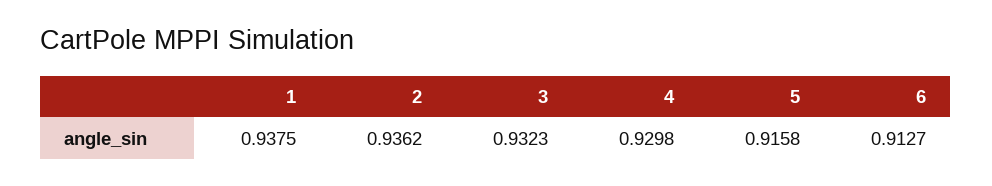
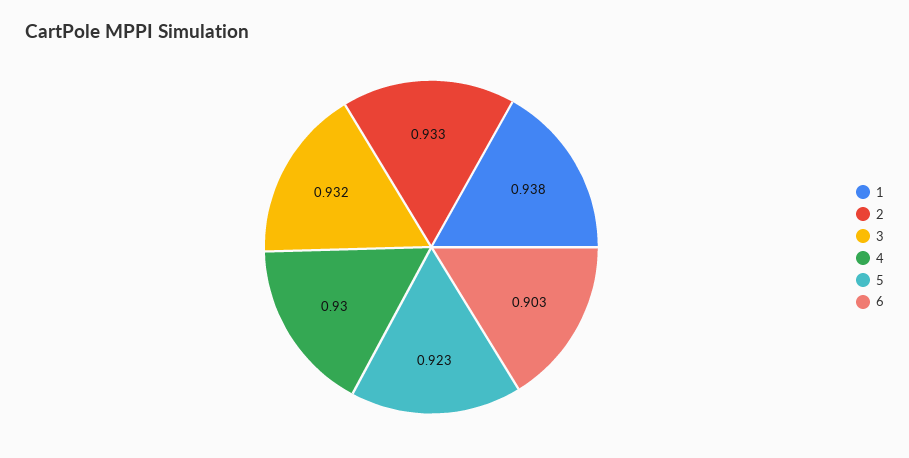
2: 0.9362 -> 0.933
5: 0.9158 -> 0.923
6: 0.9127 -> 0.903

